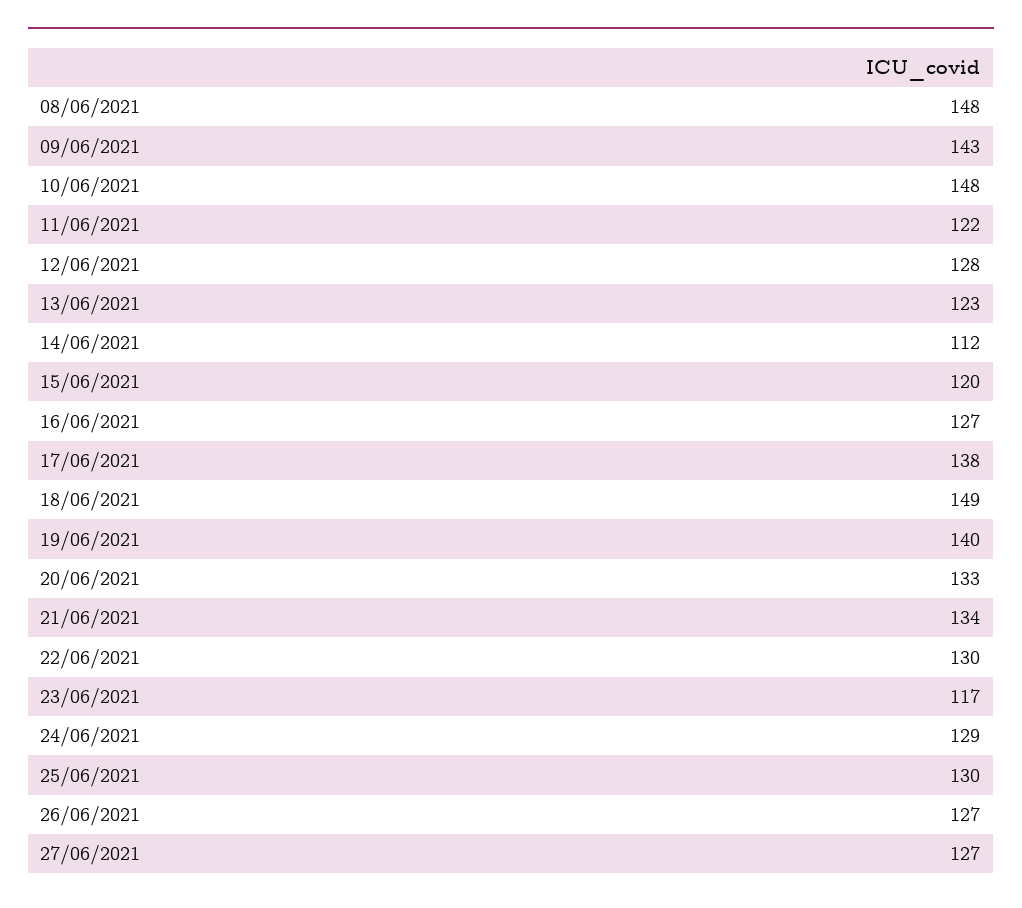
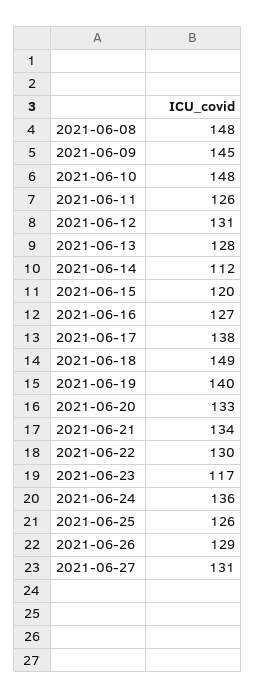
09/06/2021: 143 -> 145
11/06/2021: 122 -> 126
12/06/2021: 128 -> 131
13/06/2021: 123 -> 128
24/06/2021: 129 -> 136
25/06/2021: 130 -> 126
26/06/2021: 127 -> 129
27/06/2021: 127 -> 131

